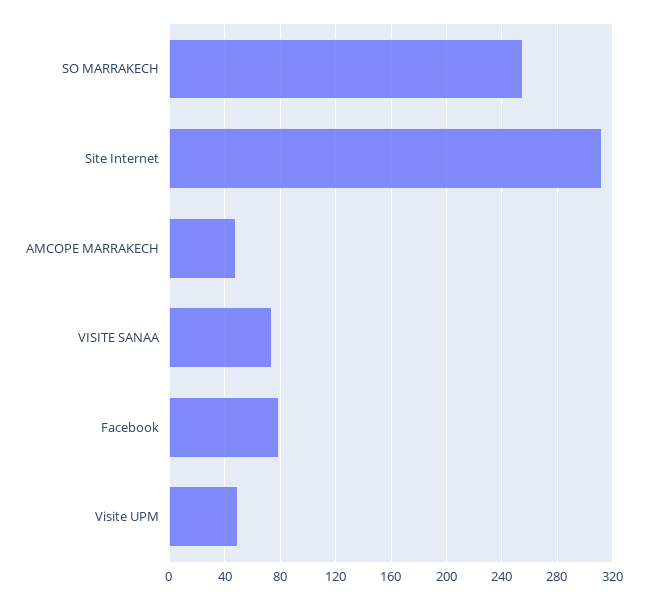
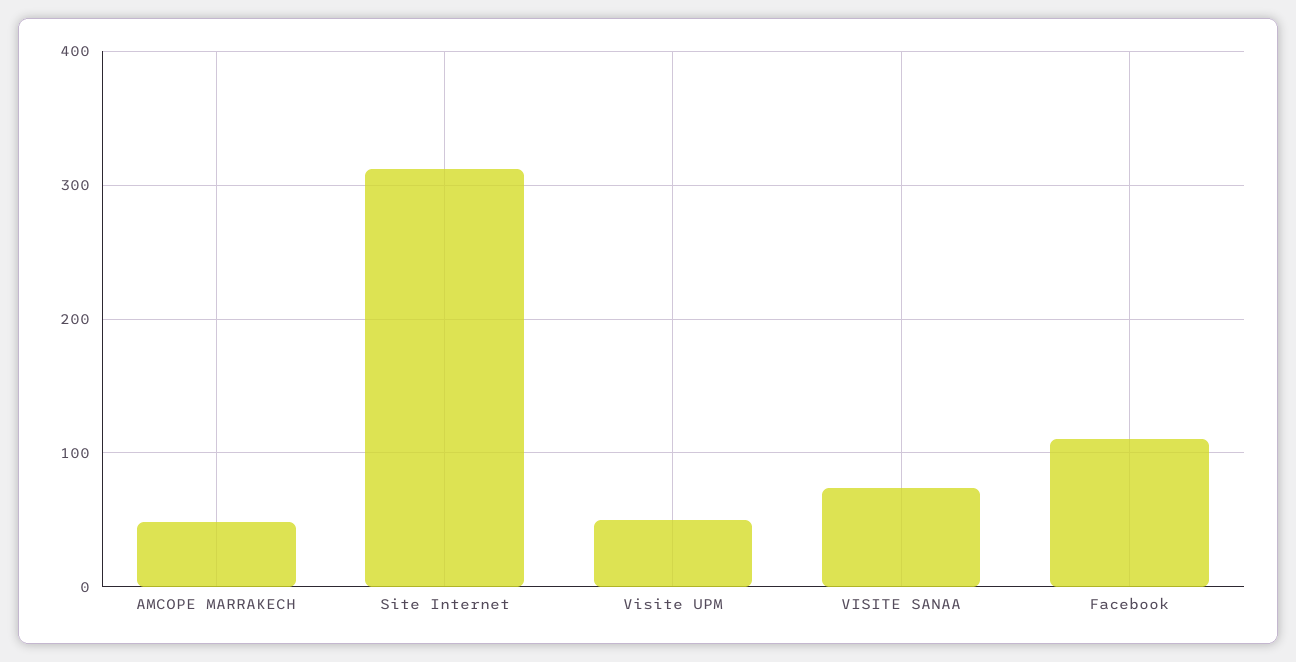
SO MARRAKECH: 255 -> none
Facebook: 80 -> 110

